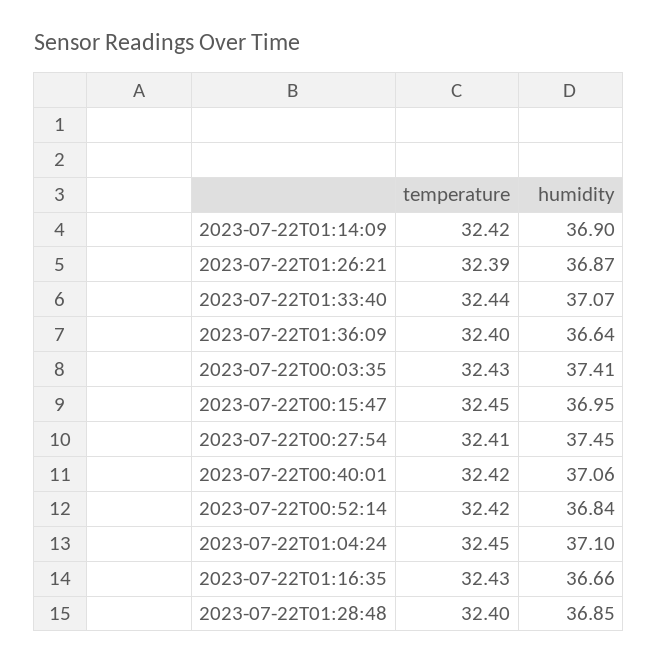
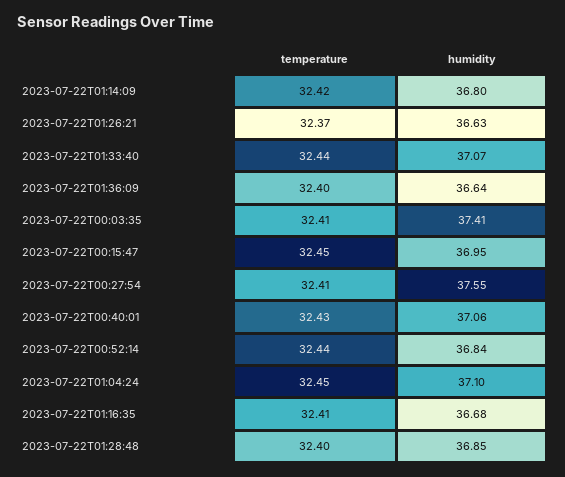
humidity, 2023-07-22T01:14:09: 36.9 -> 36.8
temperature, 2023-07-22T01:26:21: 32.39 -> 32.37
humidity, 2023-07-22T01:26:21: 36.87 -> 36.63
temperature, 2023-07-22T00:03:35: 32.43 -> 32.41
humidity, 2023-07-22T00:27:54: 37.45 -> 37.55
temperature, 2023-07-22T00:40:01: 32.42 -> 32.43
temperature, 2023-07-22T00:52:14: 32.42 -> 32.44
temperature, 2023-07-22T01:16:35: 32.43 -> 32.41
humidity, 2023-07-22T01:16:35: 36.66 -> 36.68

